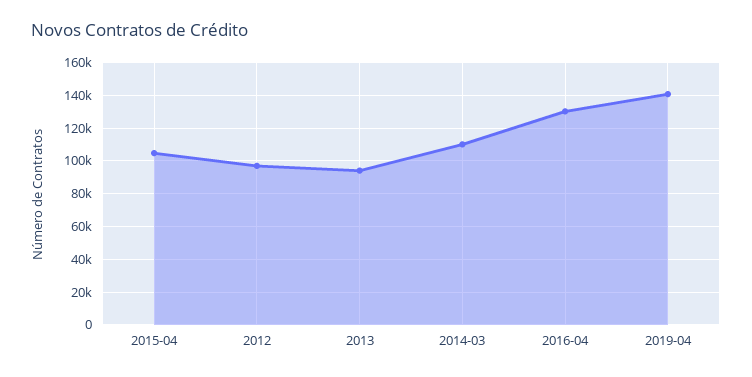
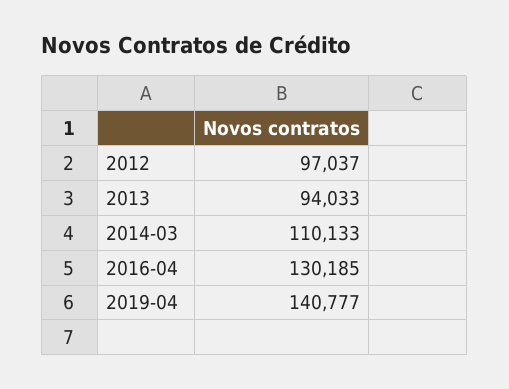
2015-04: 105000 -> none

